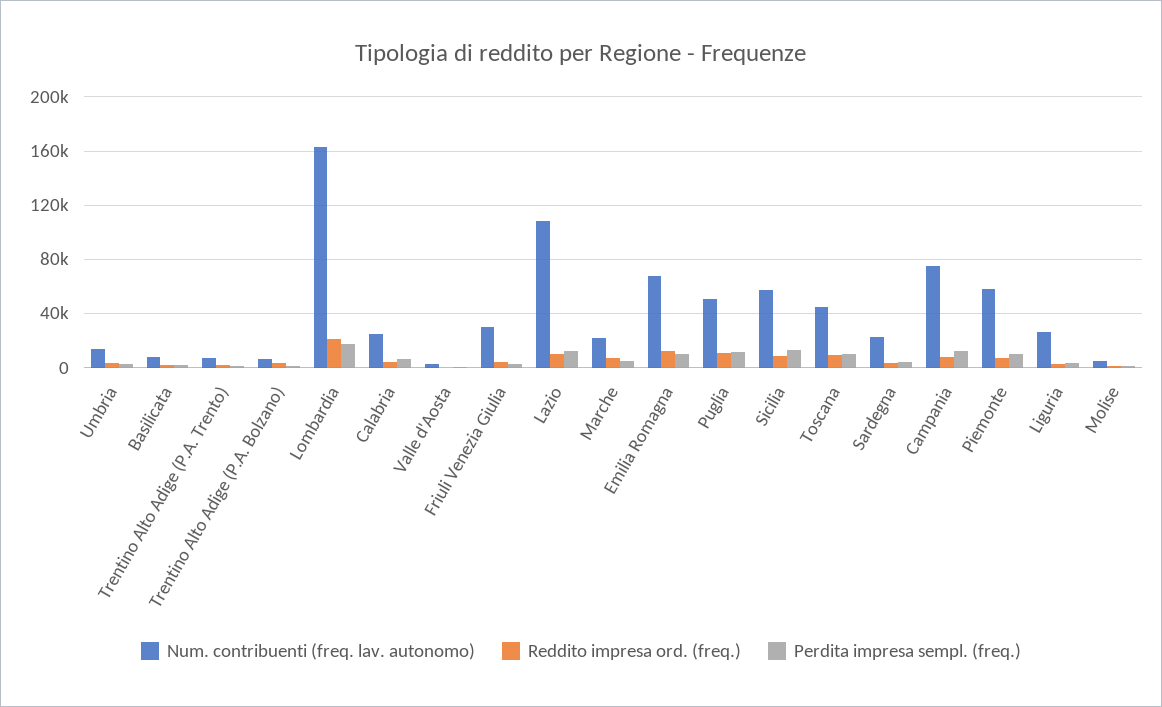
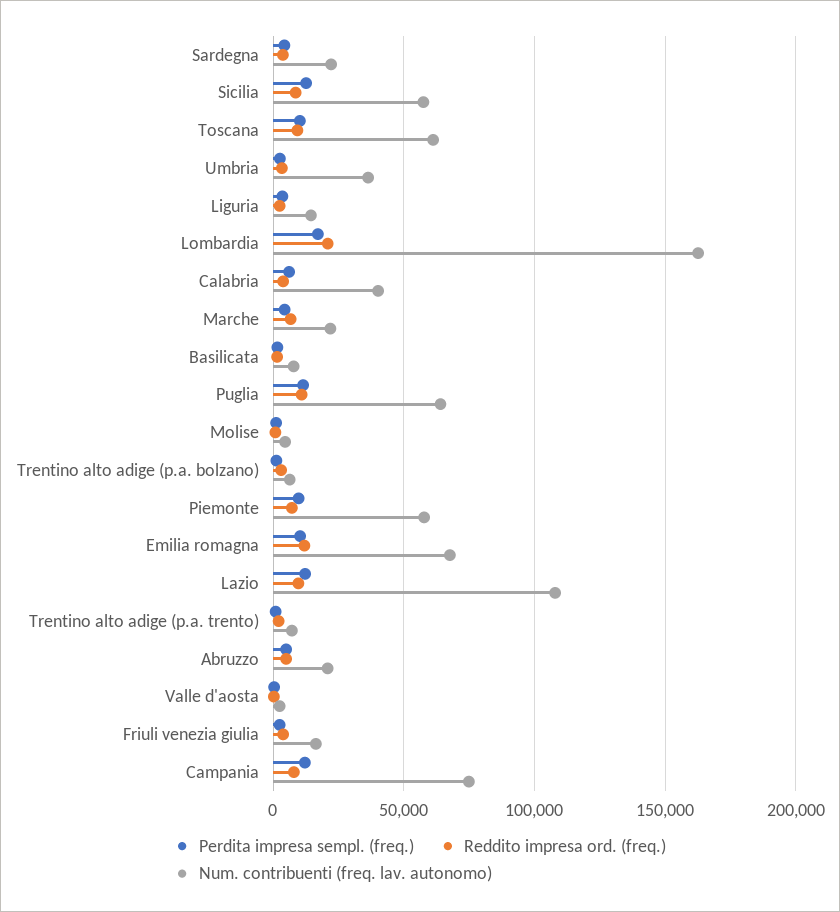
Num. contribuenti (freq. lav. autonomo), Umbria: 15000 -> 35000
Num. contribuenti (freq. lav. autonomo), Calabria: 25000 -> 40000
Num. contribuenti (freq. lav. autonomo), Friuli Venezia Giulia: 30000 -> 15000
Num. contribuenti (freq. lav. autonomo), Puglia: 50000 -> 65000
Num. contribuenti (freq. lav. autonomo), Toscana: 45000 -> 60000
Num. contribuenti (freq. lav. autonomo), Liguria: 25000 -> 15000
Perdita impresa sempl. (freq.), Abruzzo: none -> 5000
Reddito impresa ord. (freq.), Abruzzo: none -> 5000
Num. contribuenti (freq. lav. autonomo), Abruzzo: none -> 20000

